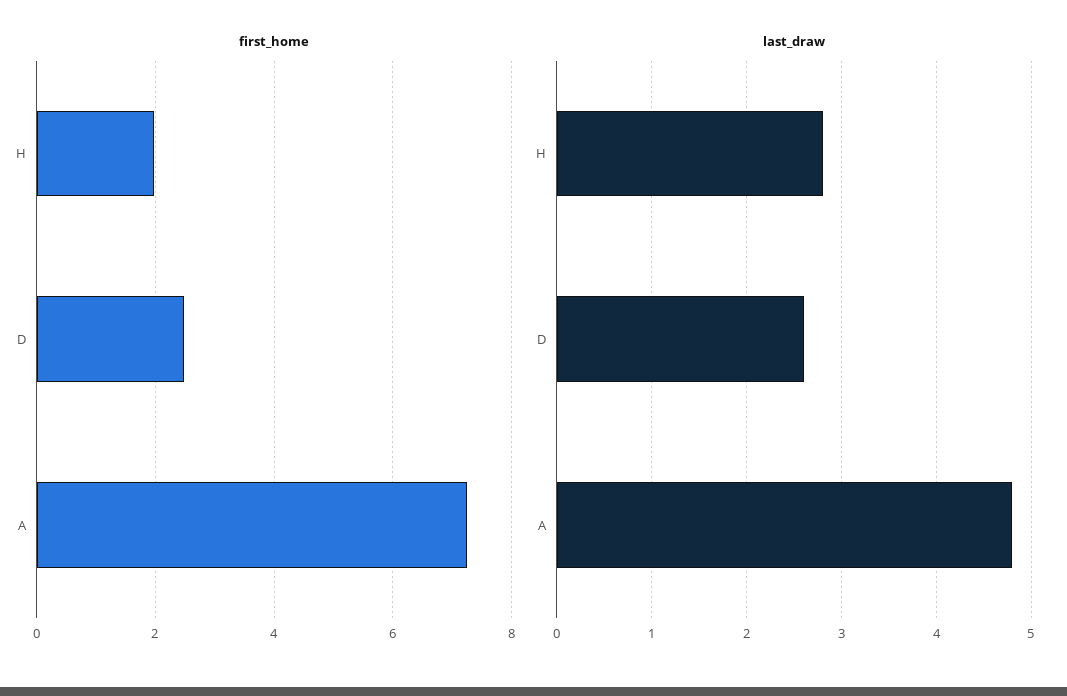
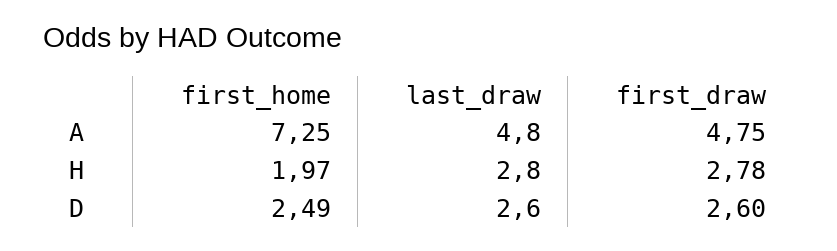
first_draw, A: none -> 4.75
first_draw, H: none -> 2.78
first_draw, D: none -> 2.6

